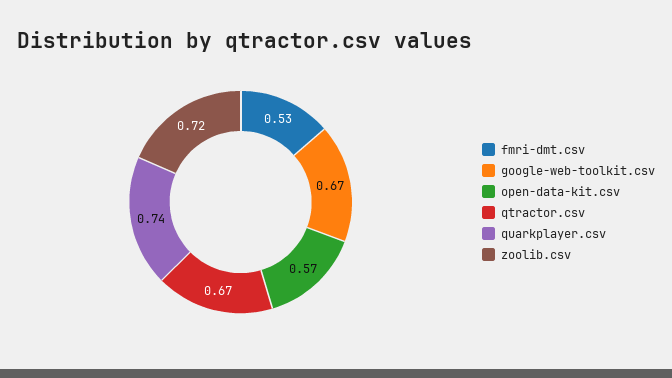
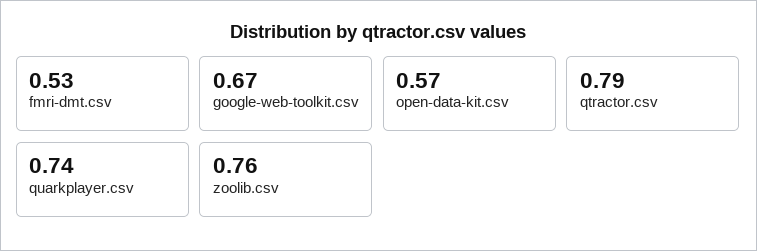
qtractor.csv: 0.67 -> 0.79
zoolib.csv: 0.72 -> 0.76

